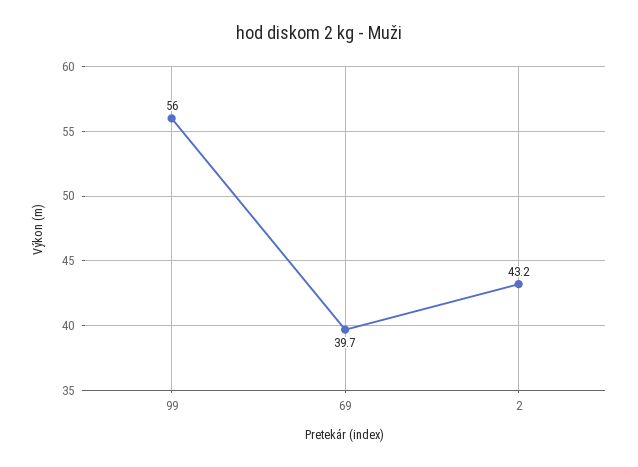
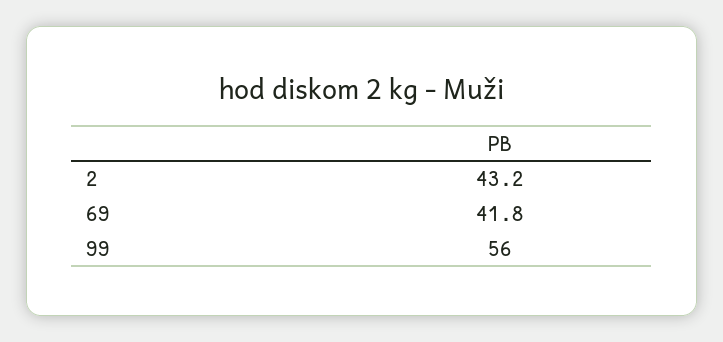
69: 39.7 -> 41.8

